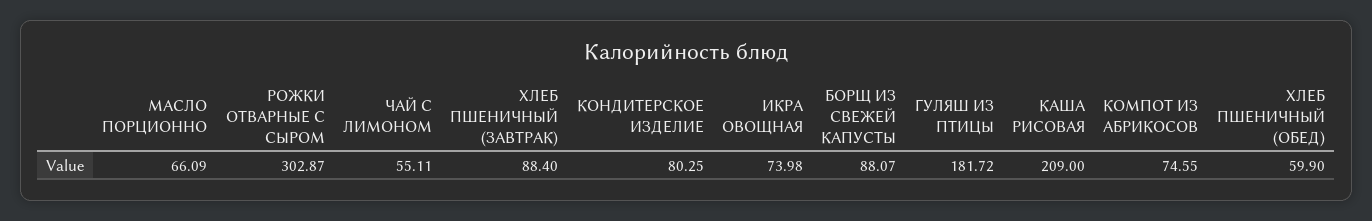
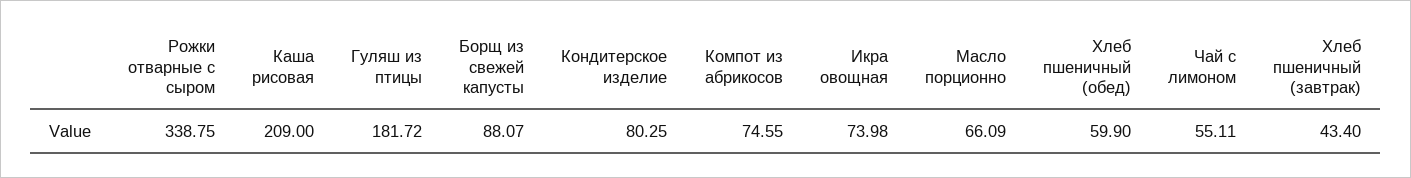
РОЖКИ ОТВАРНЫЕ С СЫРОМ: 302.87 -> 338.75
ХЛЕБ ПШЕНИЧНЫЙ (ЗАВТРАК): 88.4 -> 43.4

